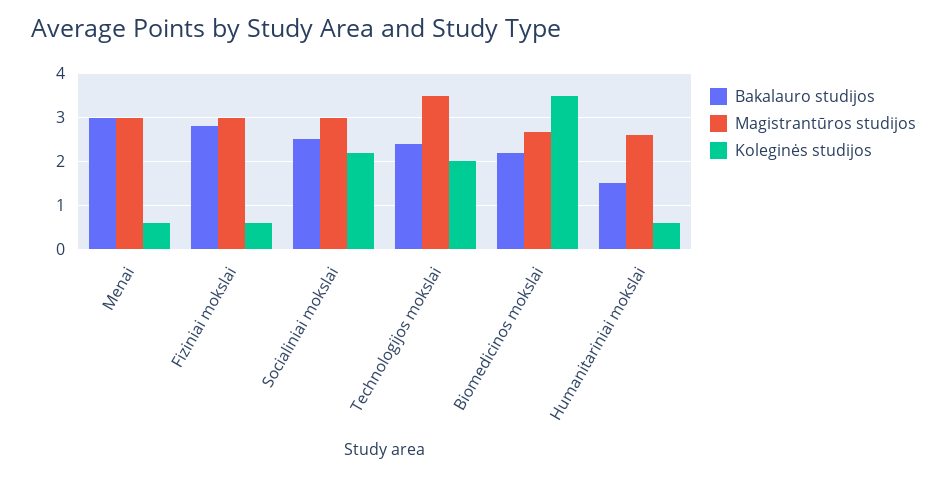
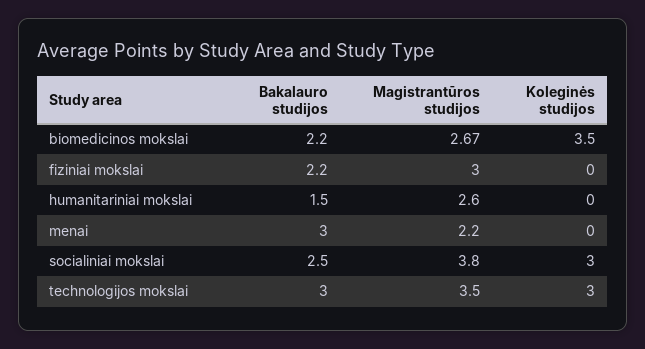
Magistrantūros studijos, Menai: 3 -> 2.2
Koleginės studijos, Menai: 0.6 -> 0
Bakalauro studijos, Fiziniai mokslai: 2.8 -> 2.2
Koleginės studijos, Fiziniai mokslai: 0.6 -> 0
Magistrantūros studijos, Socialiniai mokslai: 3 -> 3.8
Koleginės studijos, Socialiniai mokslai: 2.2 -> 3
Bakalauro studijos, Technologijos mokslai: 2.4 -> 3
Koleginės studijos, Technologijos mokslai: 2 -> 3
Koleginės studijos, Humanitariniai mokslai: 0.6 -> 0

